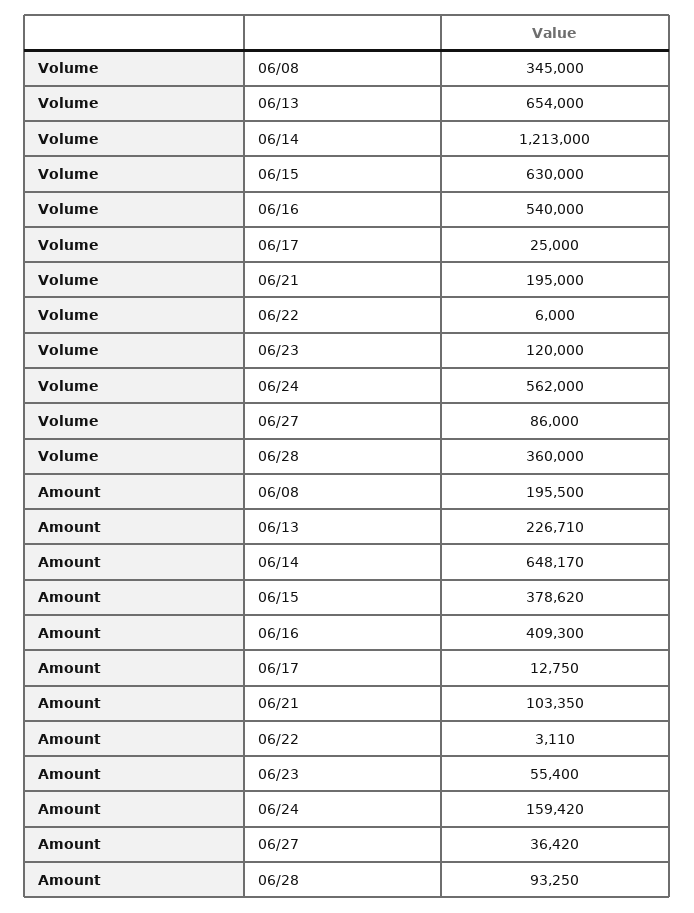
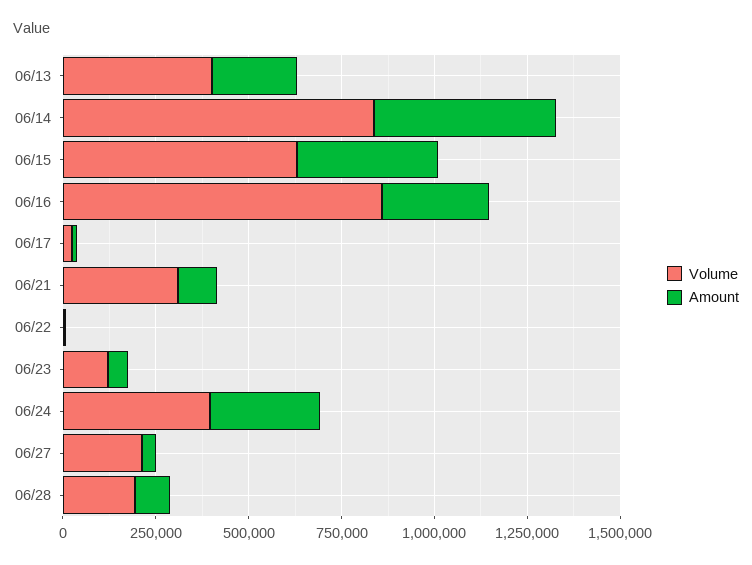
Volume, 06/08: 345000 -> none
Volume, 06/13: 654000 -> 400000
Volume, 06/14: 1213000 -> 850000
Volume, 06/16: 540000 -> 850000
Volume, 06/21: 195000 -> 300000
Volume, 06/24: 562000 -> 400000
Volume, 06/27: 86000 -> 200000
Volume, 06/28: 360000 -> 200000
Amount, 06/08: 195500 -> none
Amount, 06/14: 648170 -> 500000
Amount, 06/16: 409300 -> 300000
Amount, 06/24: 159420 -> 300000

